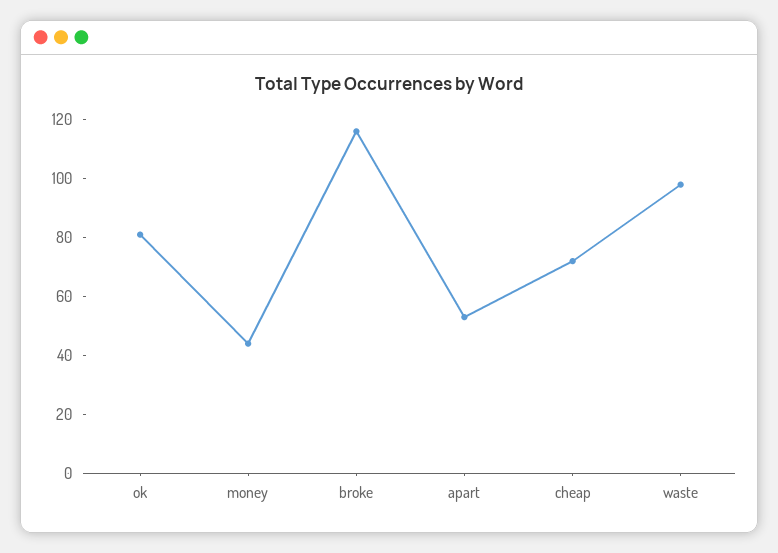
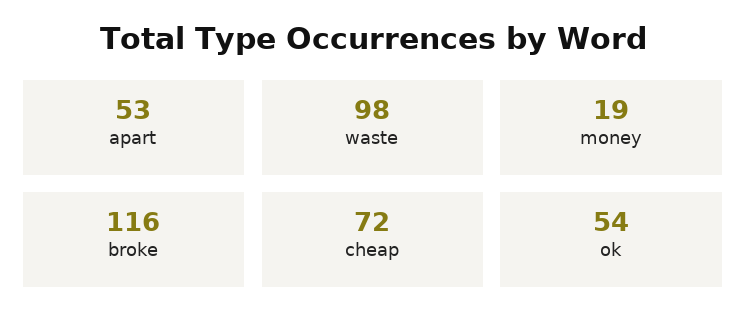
ok: 80 -> 54
money: 45 -> 19

